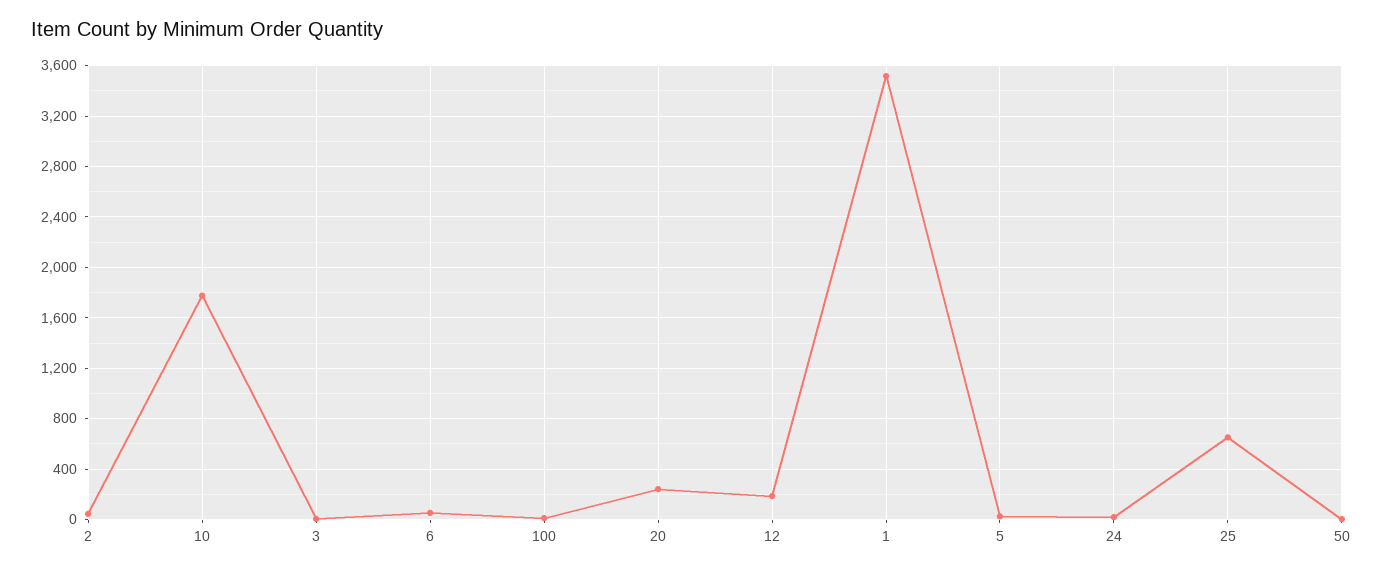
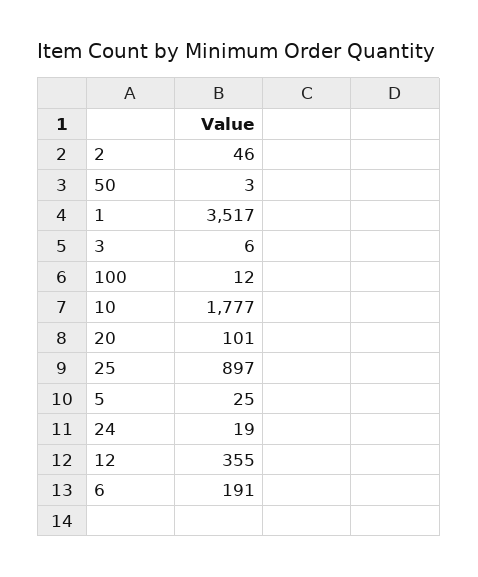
6: 50 -> 191
20: 250 -> 101
12: 200 -> 355
25: 650 -> 897

